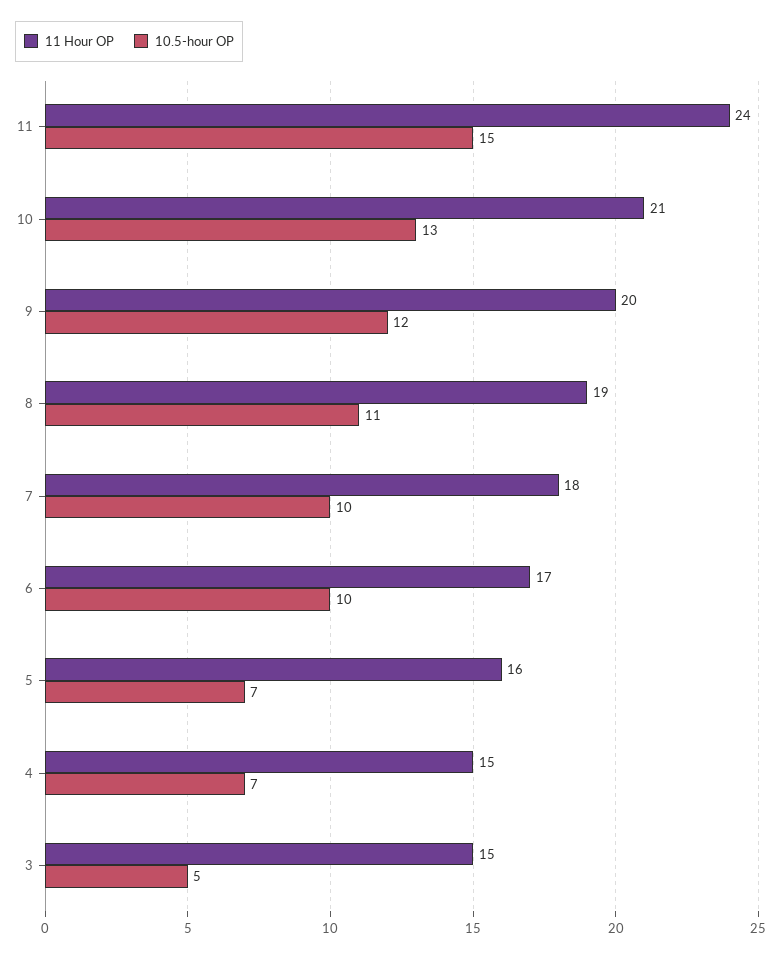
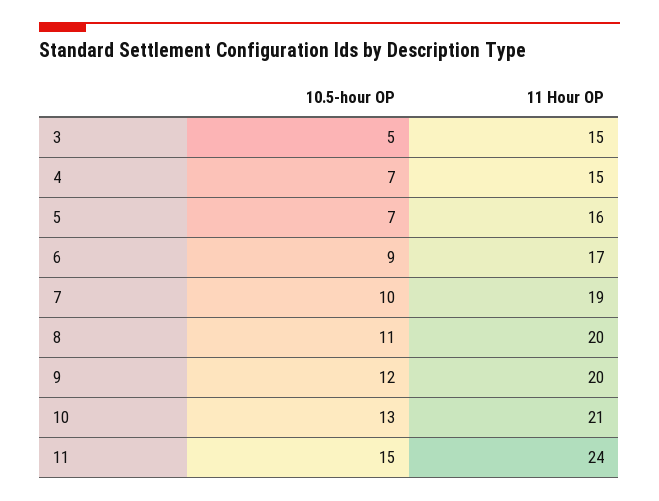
11 Hour OP, 8: 19 -> 20
11 Hour OP, 7: 18 -> 19
10.5-hour OP, 6: 10 -> 9

